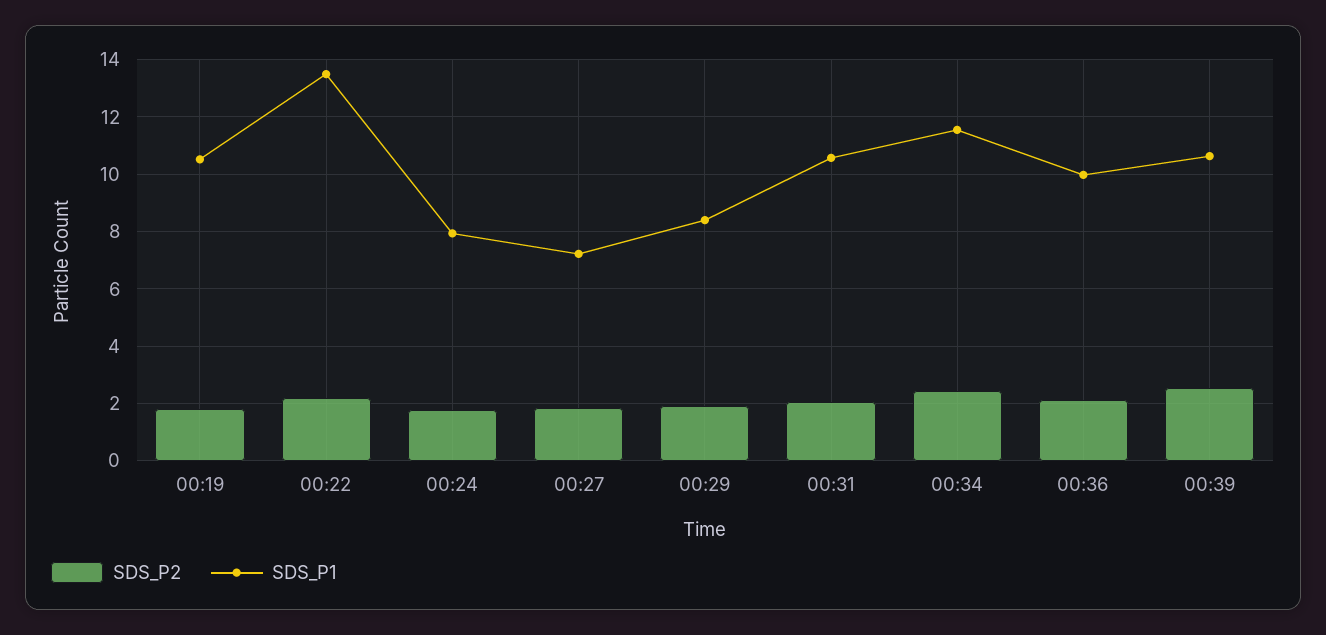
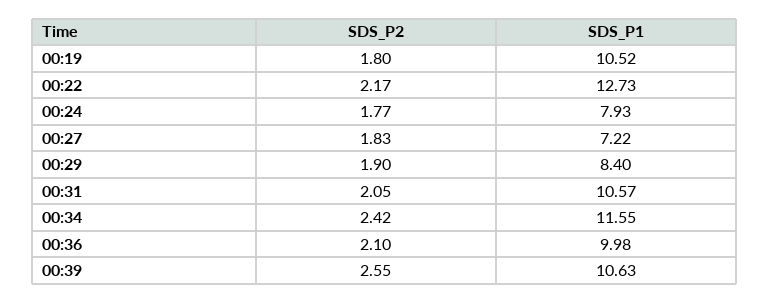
SDS_P1, 00:22: 13.5 -> 12.73

